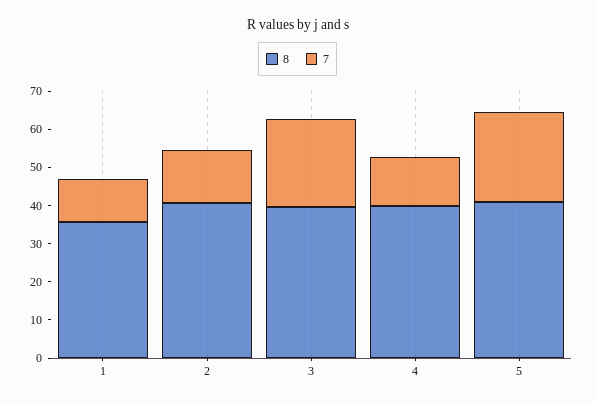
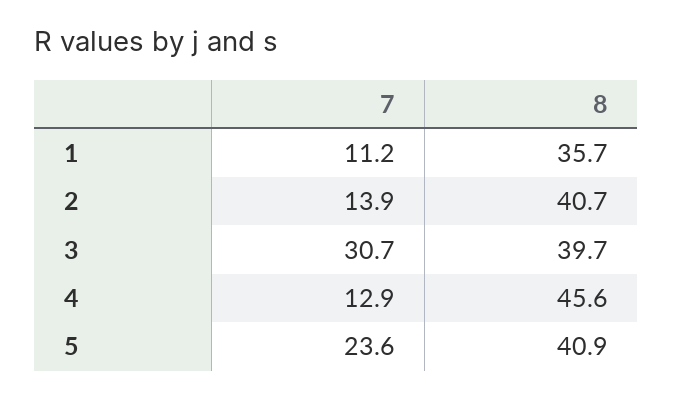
7, 3: 22.5 -> 30.7
8, 4: 40 -> 45.6

